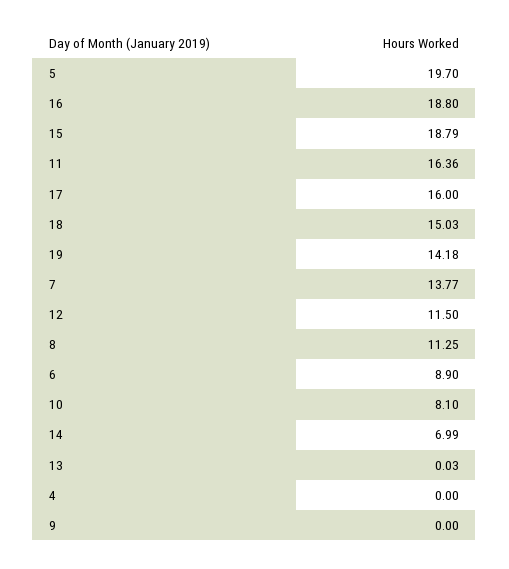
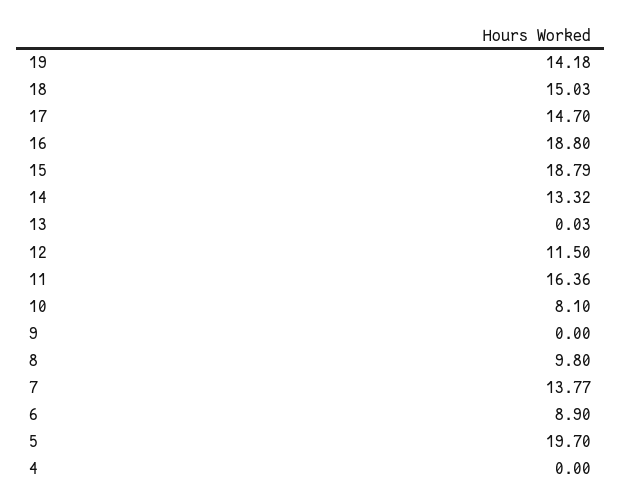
17: 16 -> 14.7
8: 11.25 -> 9.8
14: 6.99 -> 13.32

